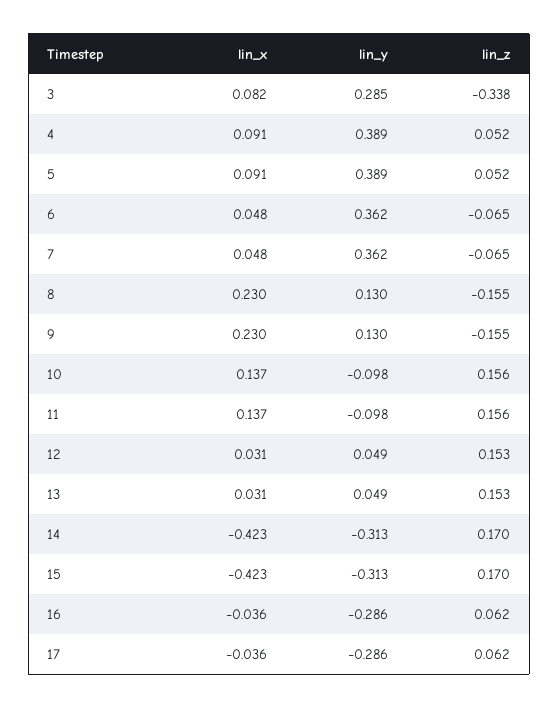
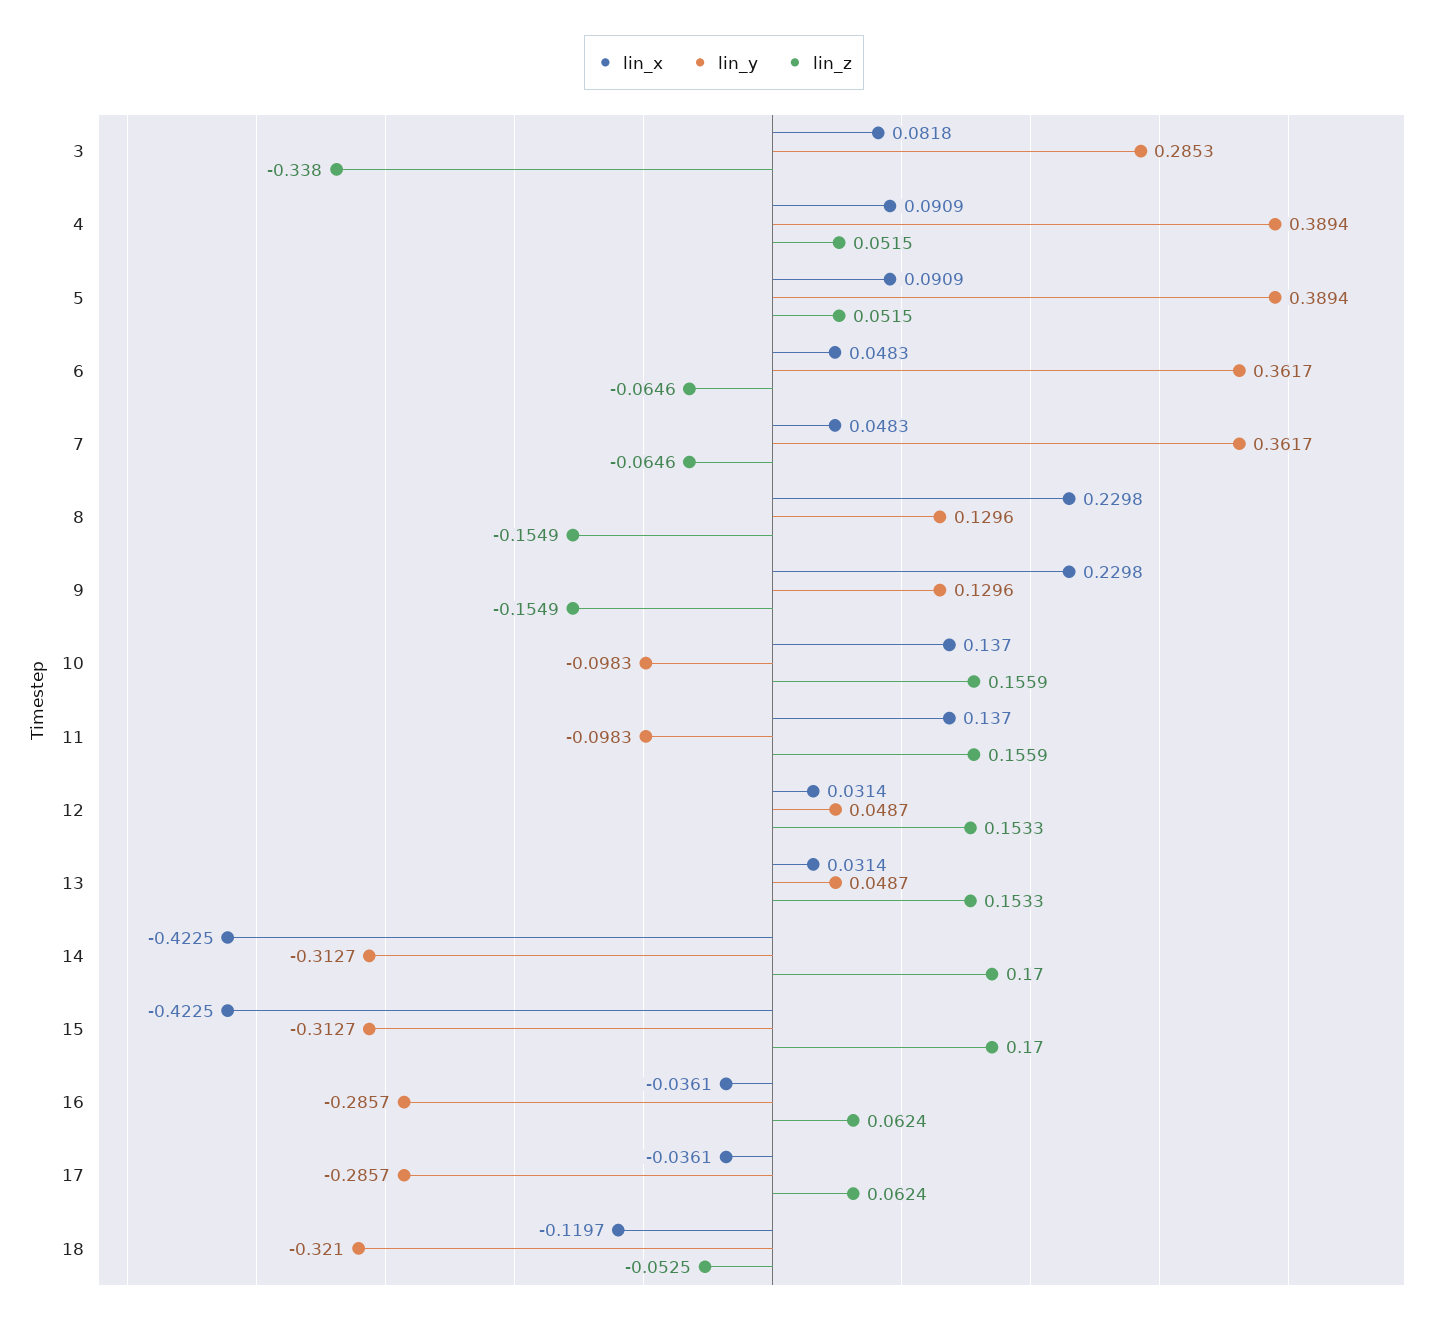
lin_x, 18: none -> -0.1197
lin_y, 18: none -> -0.321
lin_z, 18: none -> -0.0525

